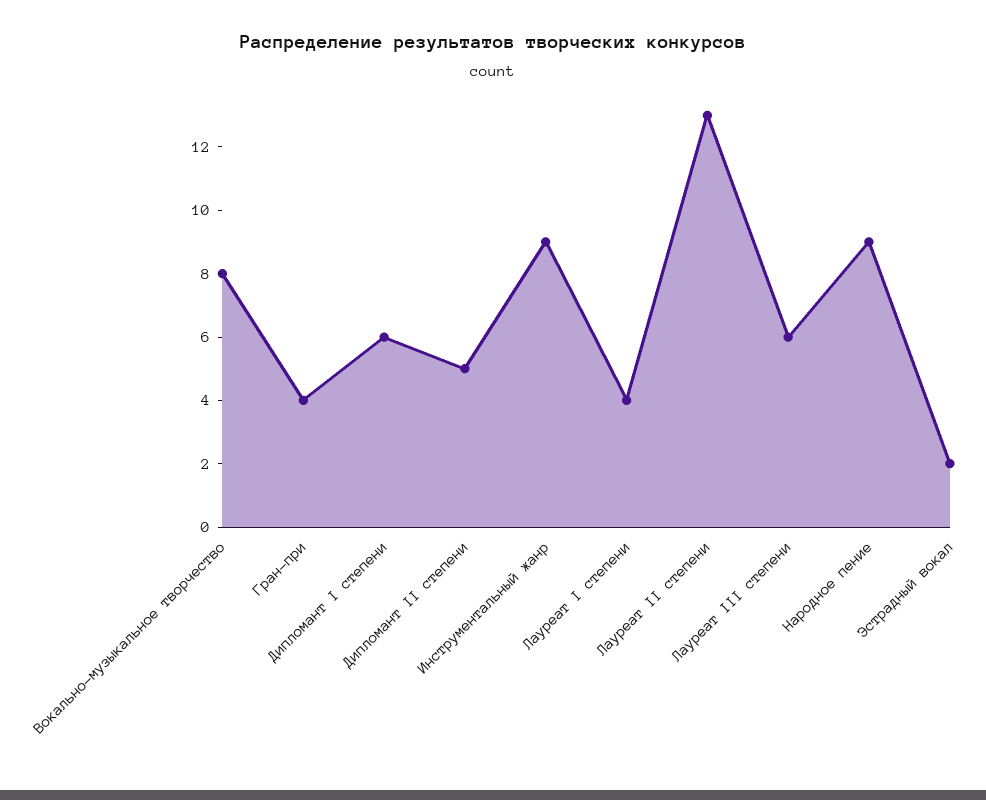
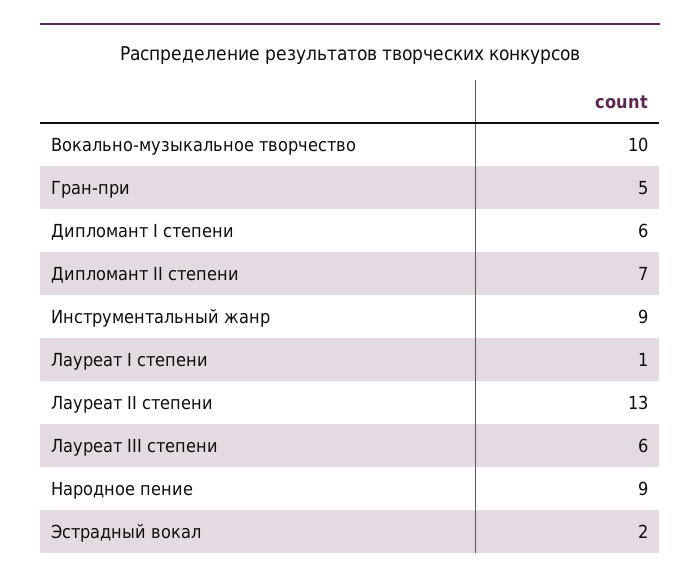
Вокально-музыкальное творчество: 8 -> 10
Гран-при: 4 -> 5
Дипломант II степени: 5 -> 7
Лауреат I степени: 4 -> 1

